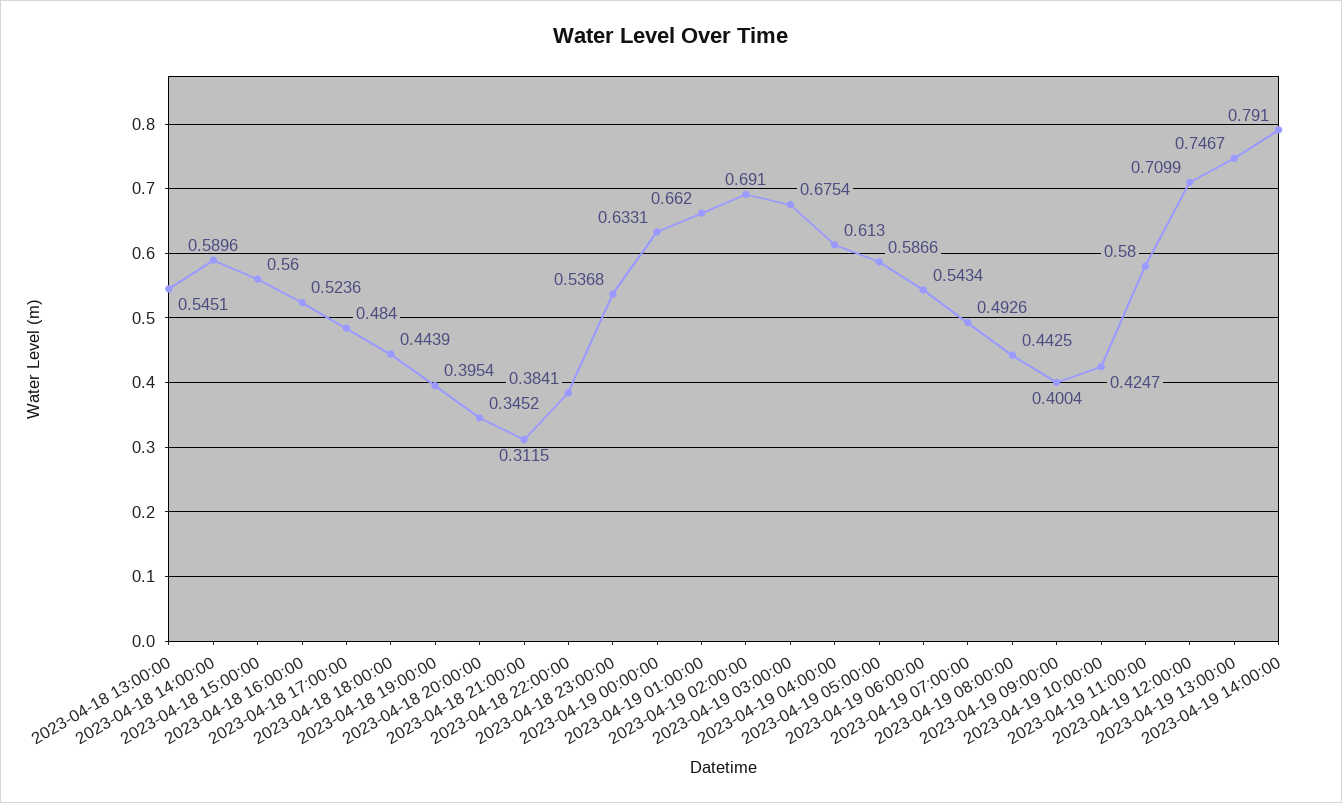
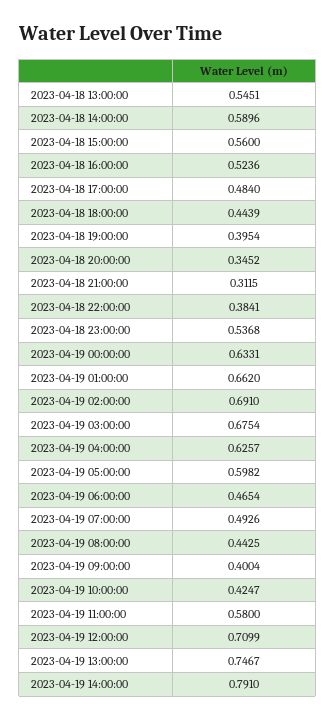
2023-04-19 04:00:00: 0.613 -> 0.6257
2023-04-19 05:00:00: 0.5866 -> 0.5982
2023-04-19 06:00:00: 0.5434 -> 0.4654

